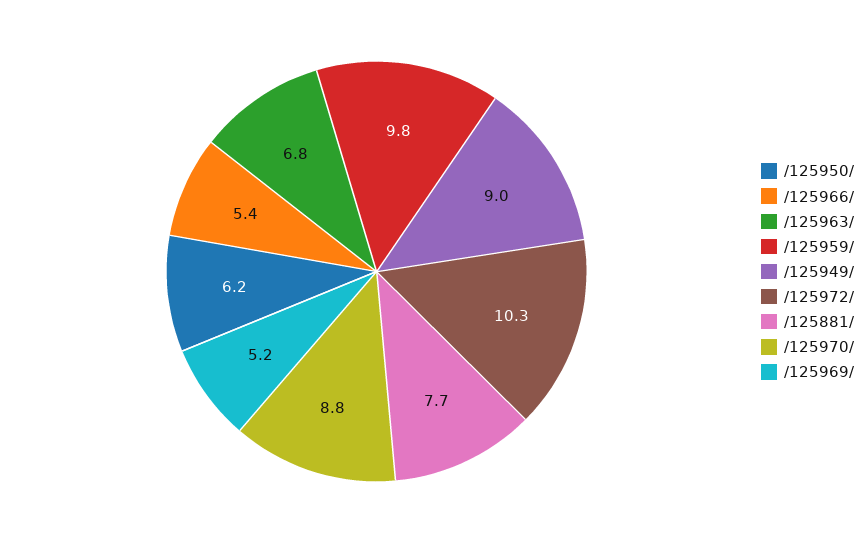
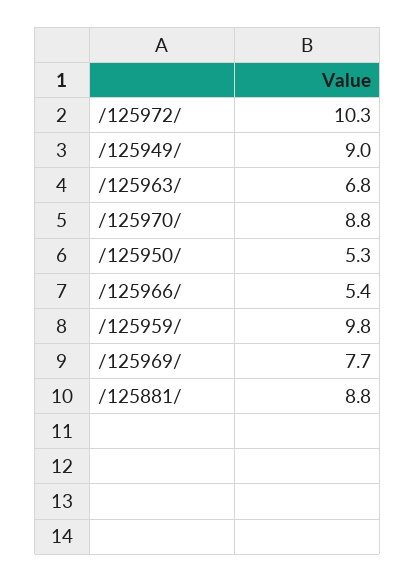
/125950/: 6.2 -> 5.3
/125881/: 7.7 -> 8.8
/125969/: 5.2 -> 7.7

